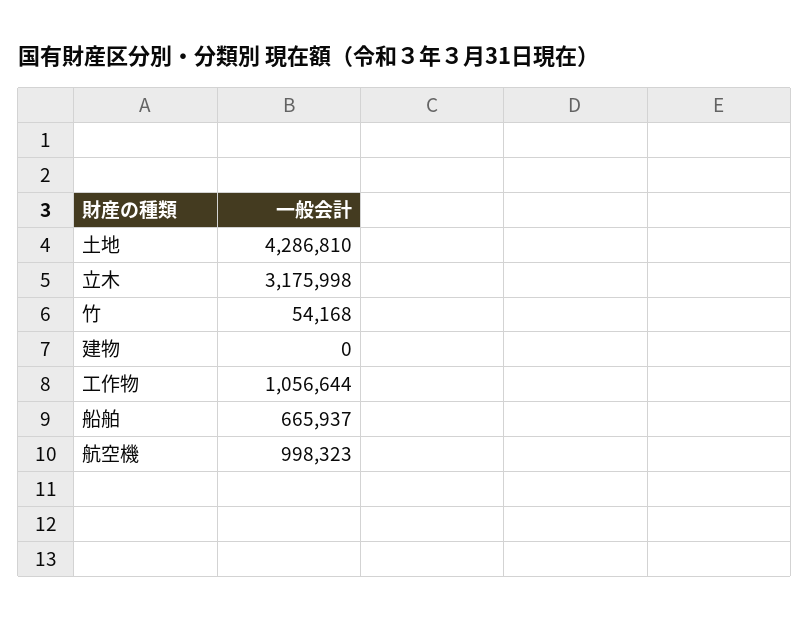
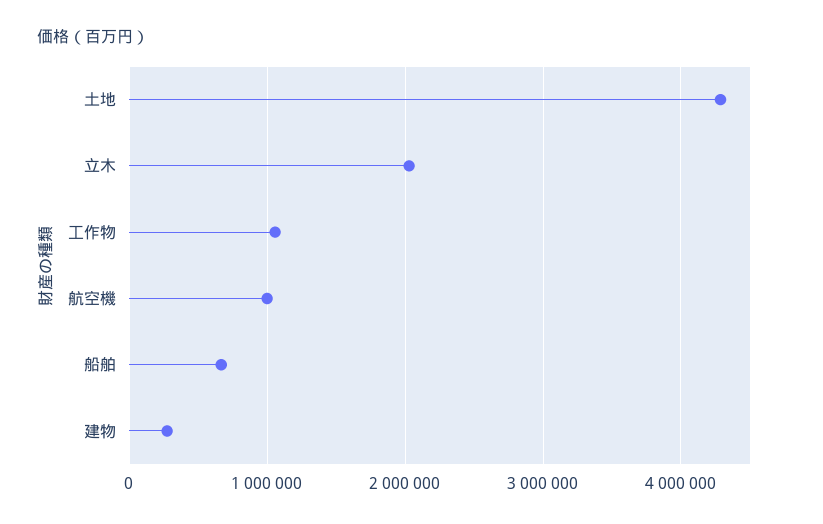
立木: 3175998 -> 2000000
竹: 54168 -> none
建物: 0 -> 300000

